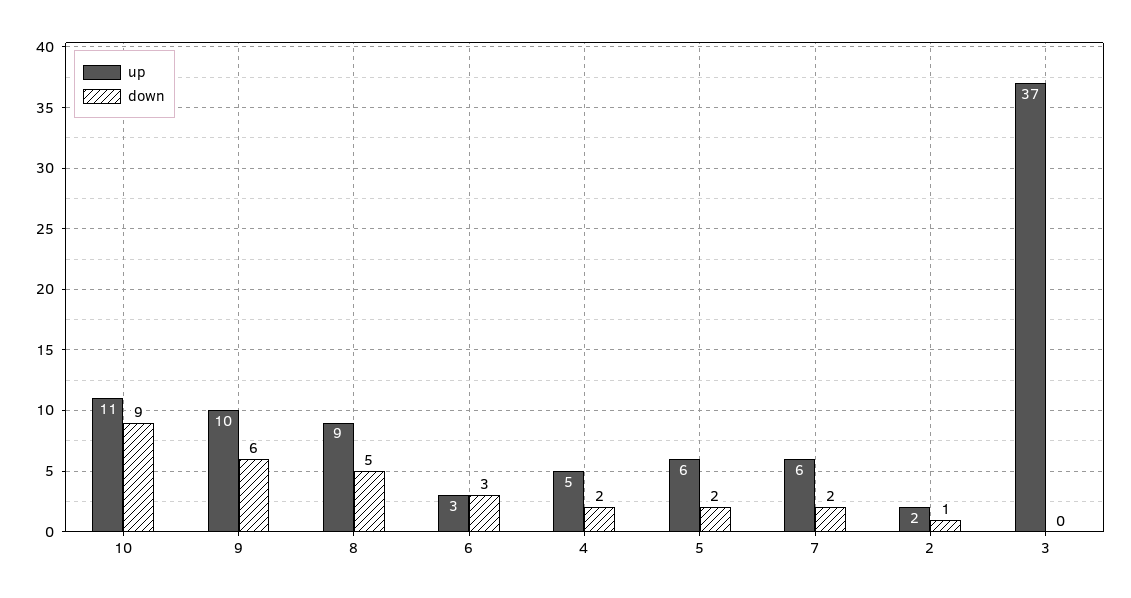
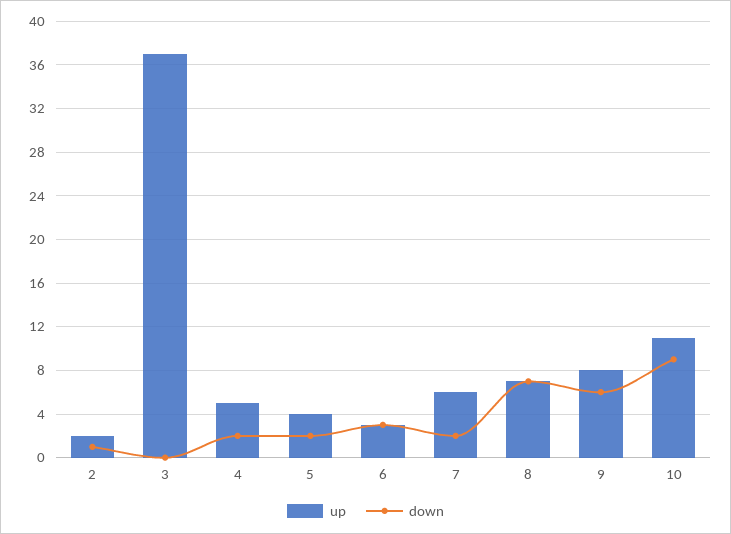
up, 9: 10 -> 8
up, 8: 9 -> 7
down, 8: 5 -> 7
up, 5: 6 -> 4

